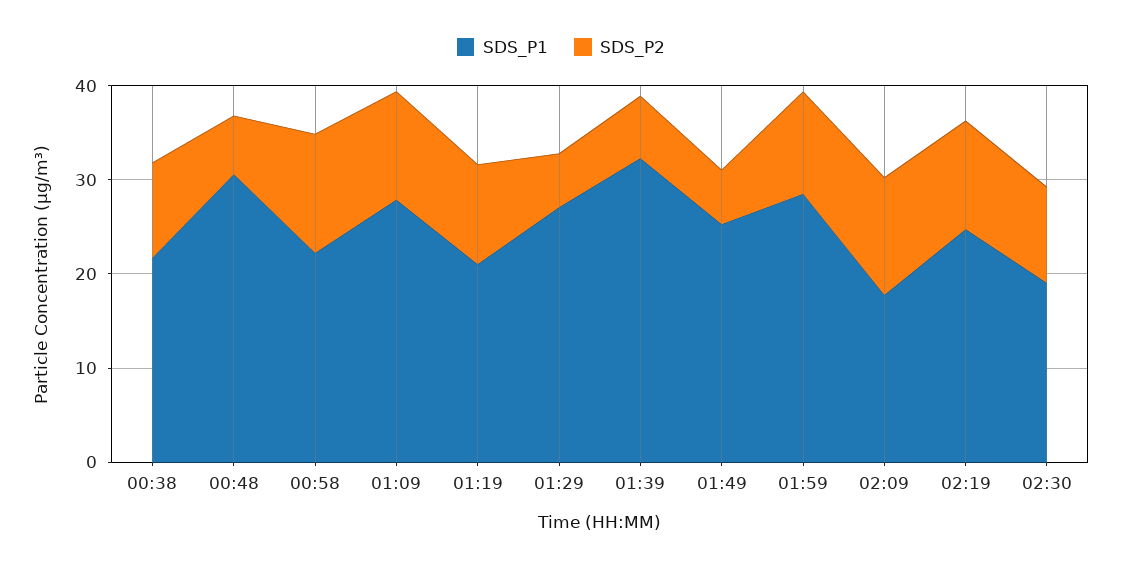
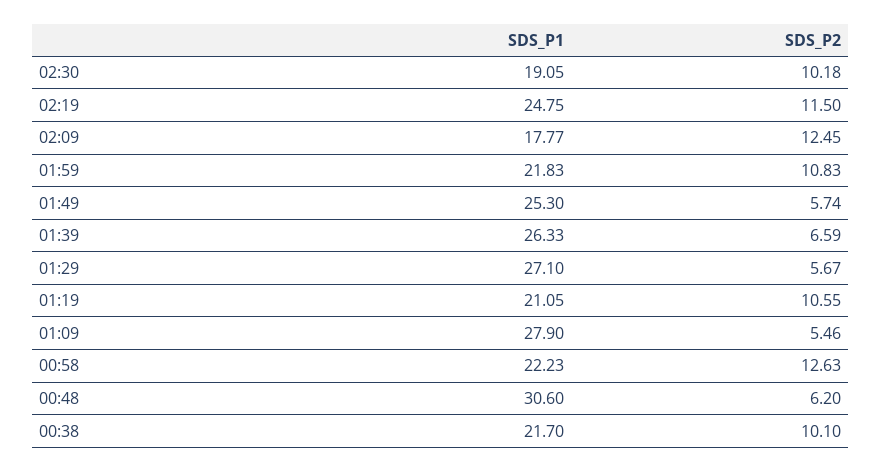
SDS_P2, 01:09: 12 -> 5.46
SDS_P1, 01:39: 32 -> 26.33
SDS_P1, 01:59: 28 -> 21.83

